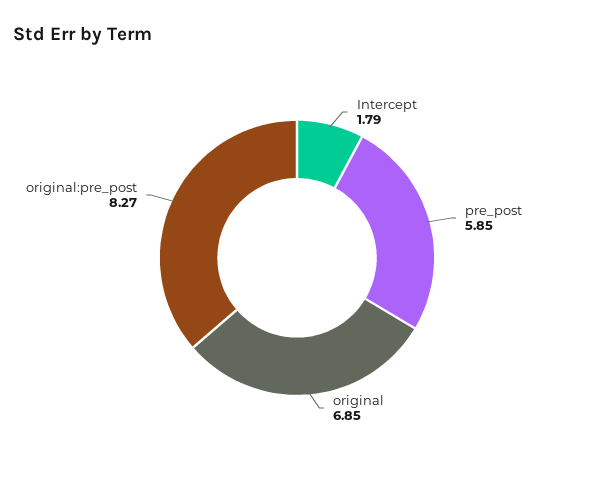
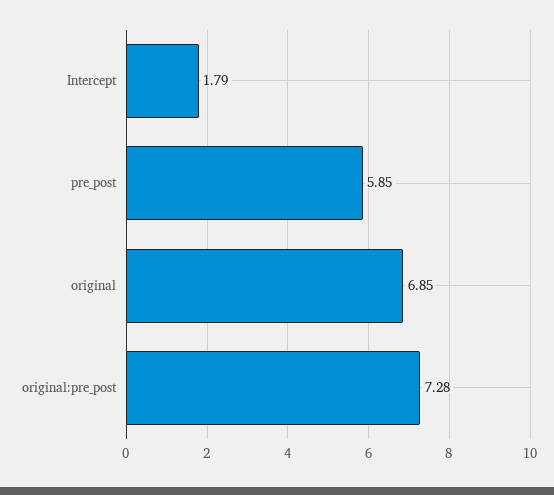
original:pre_post: 8.27 -> 7.28

